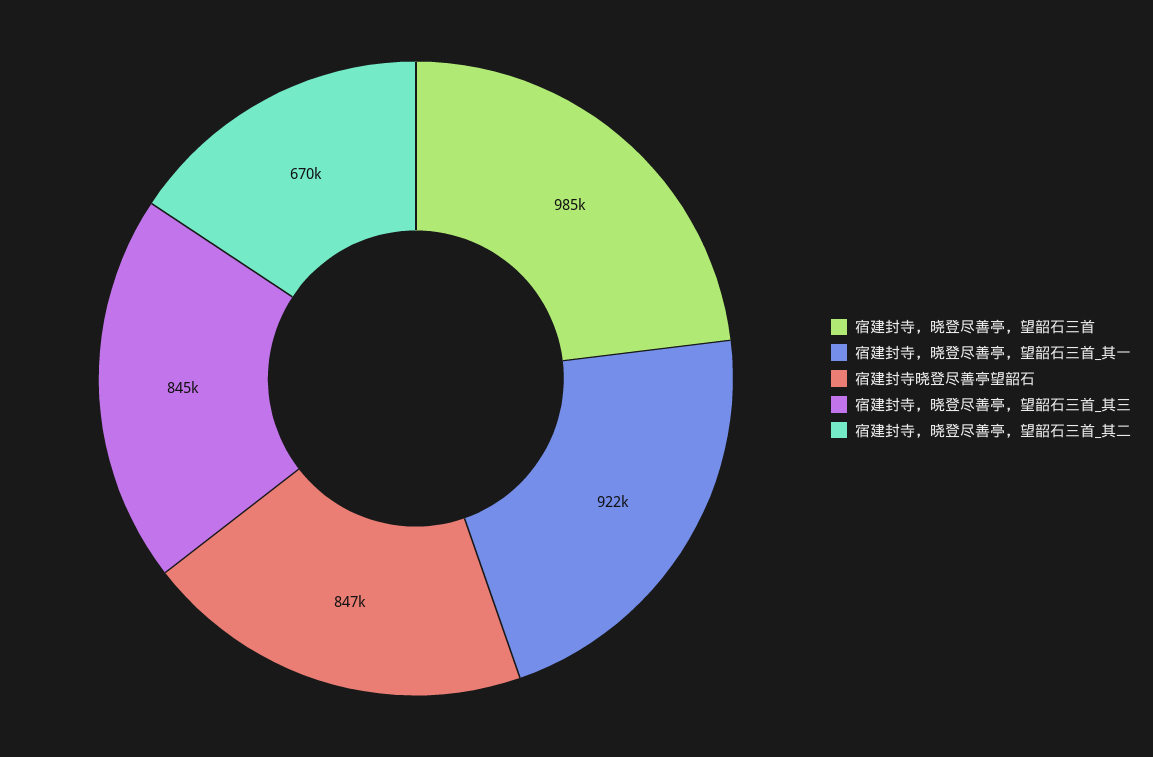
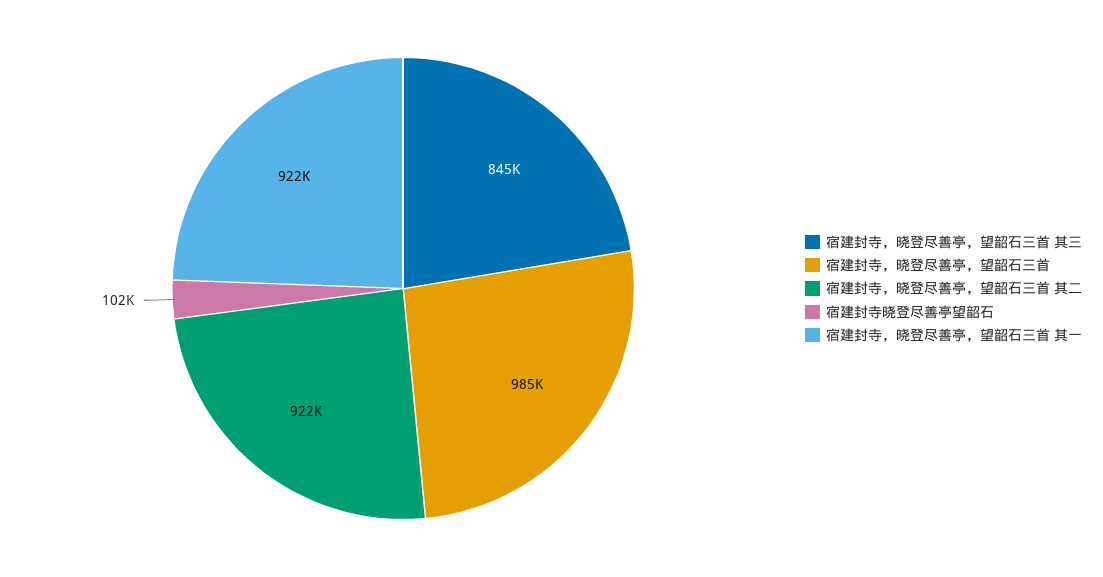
宿建封寺晓登尽善亭望韶石: 847000 -> 102000
宿建封寺，晓登尽善亭，望韶石三首_其二: 670000 -> 922000

